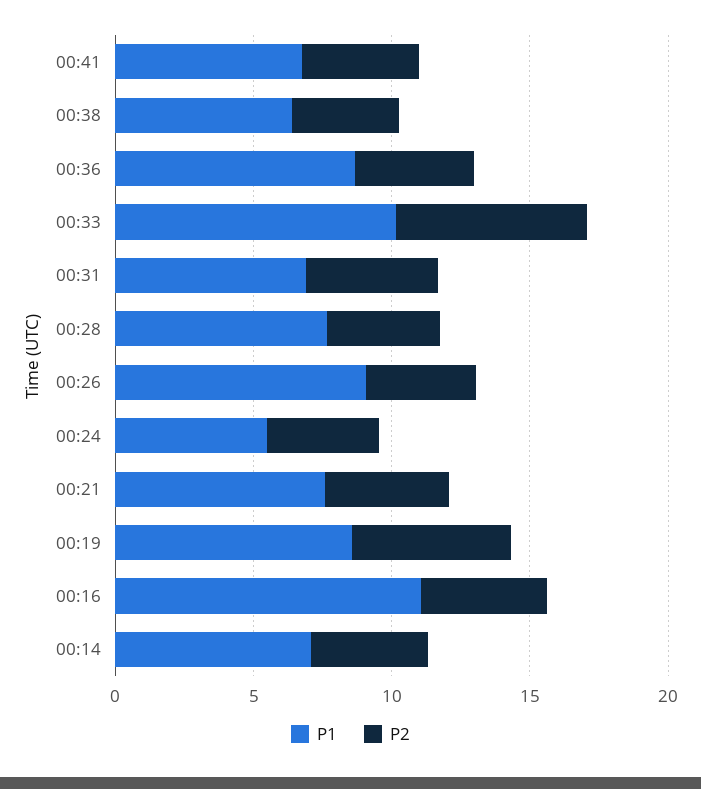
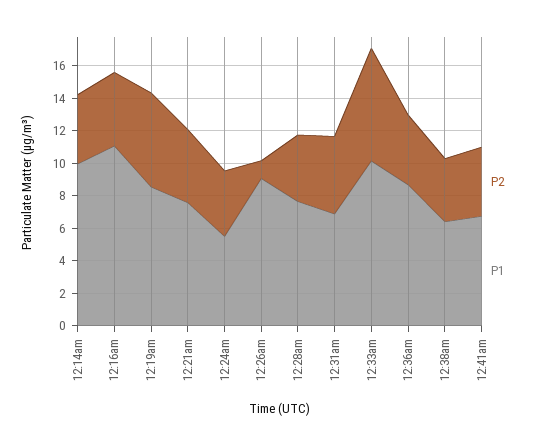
P2, 00:26: 4 -> 1
P1, 00:14: 7 -> 10

